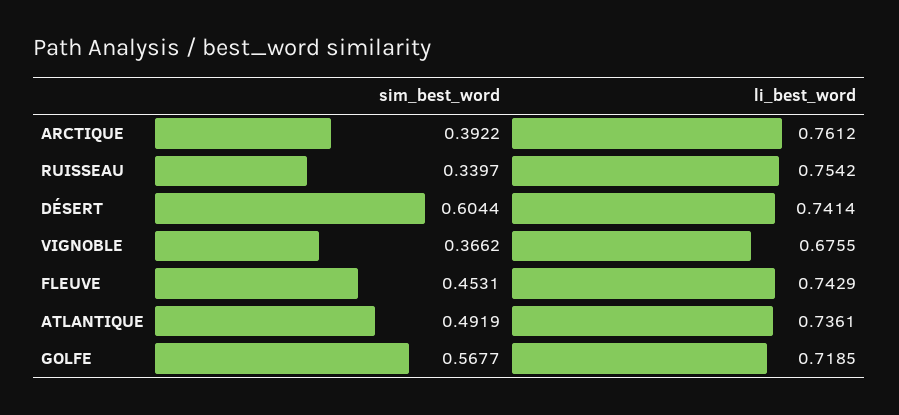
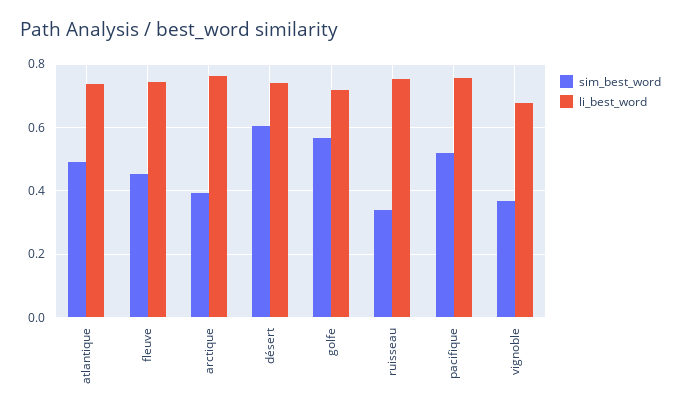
sim_best_word, pacifique: none -> 0.52
li_best_word, pacifique: none -> 0.76

